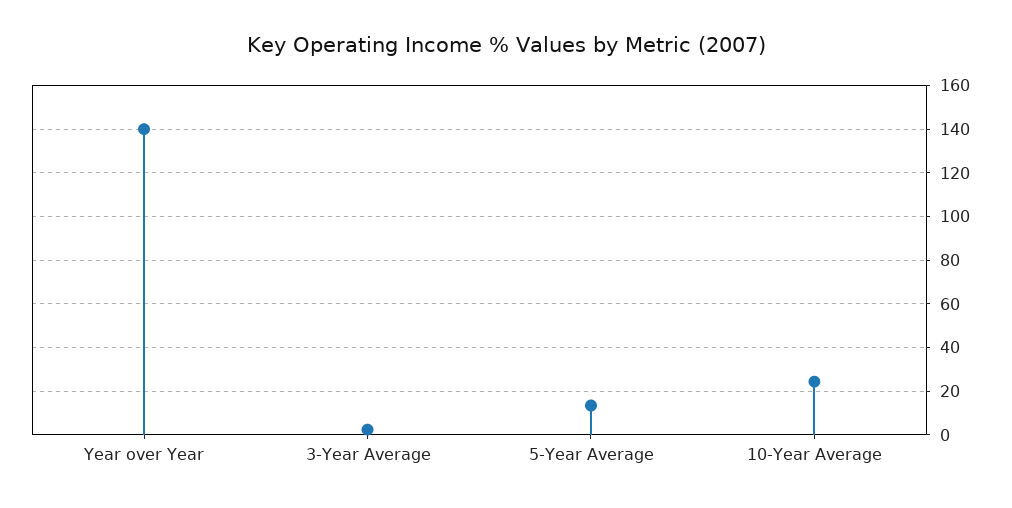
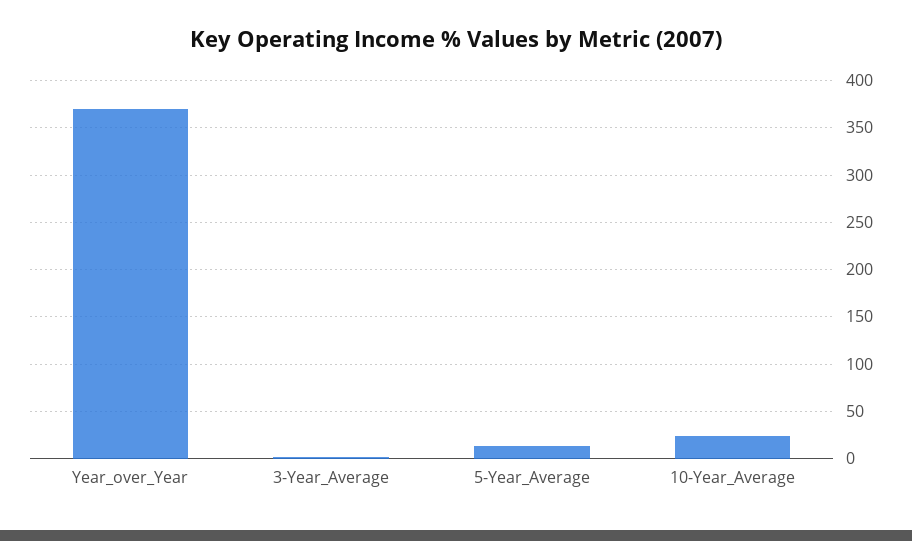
Year over Year: 140 -> 370

